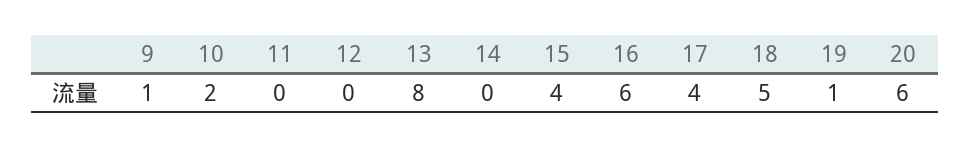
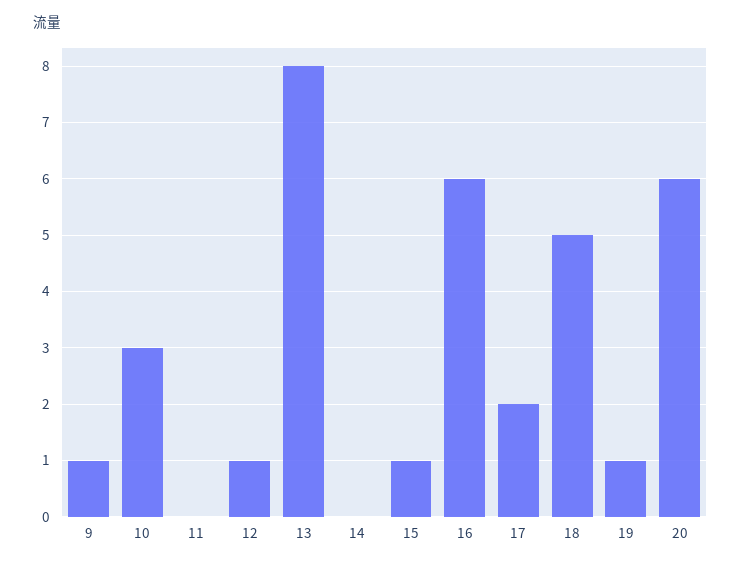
10: 2 -> 3
12: 0 -> 1
15: 4 -> 1
17: 4 -> 2

